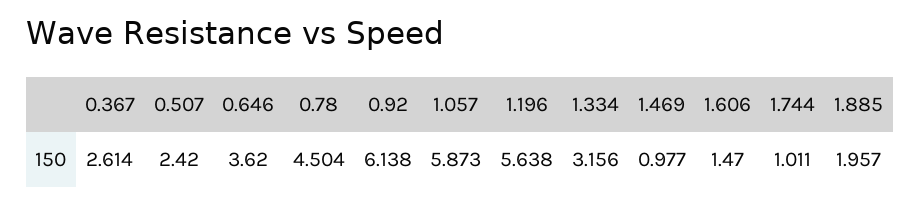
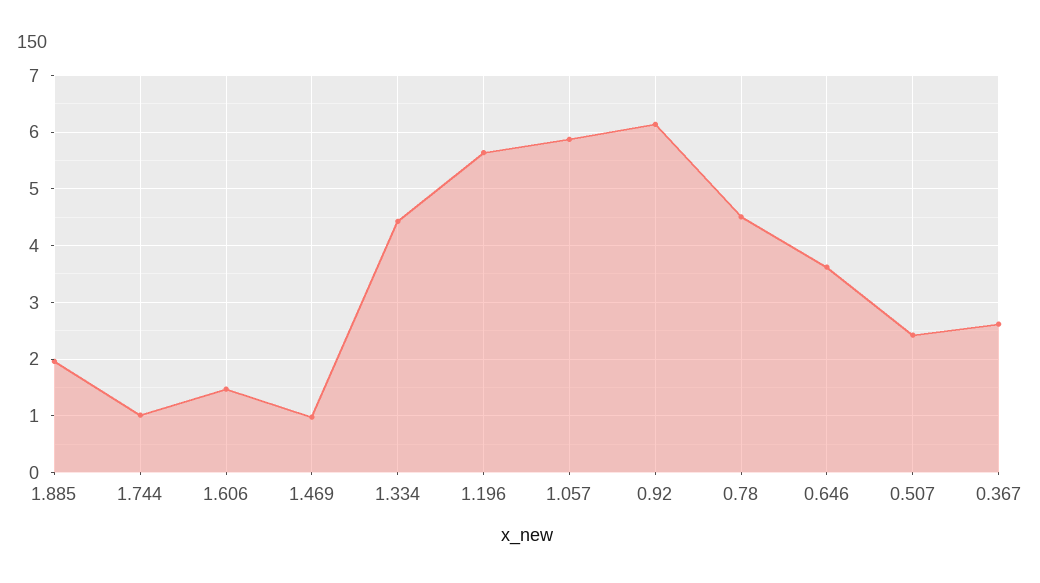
1.334: 3.156 -> 4.4

